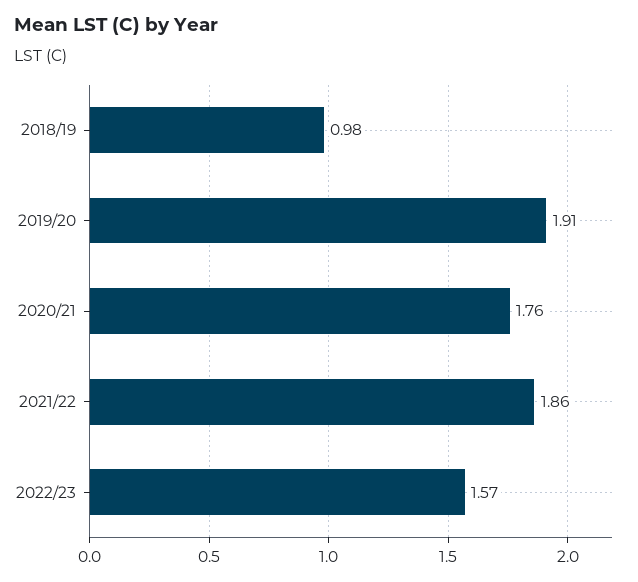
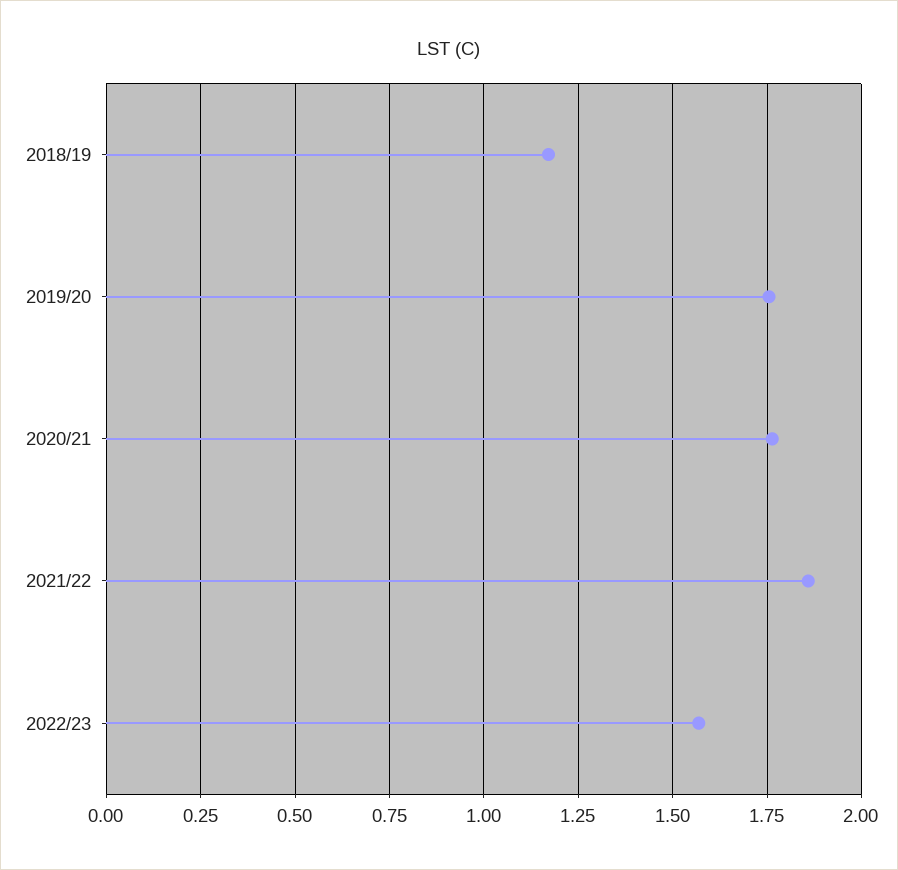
2018/19: 0.98 -> 1.175
2019/20: 1.91 -> 1.75

